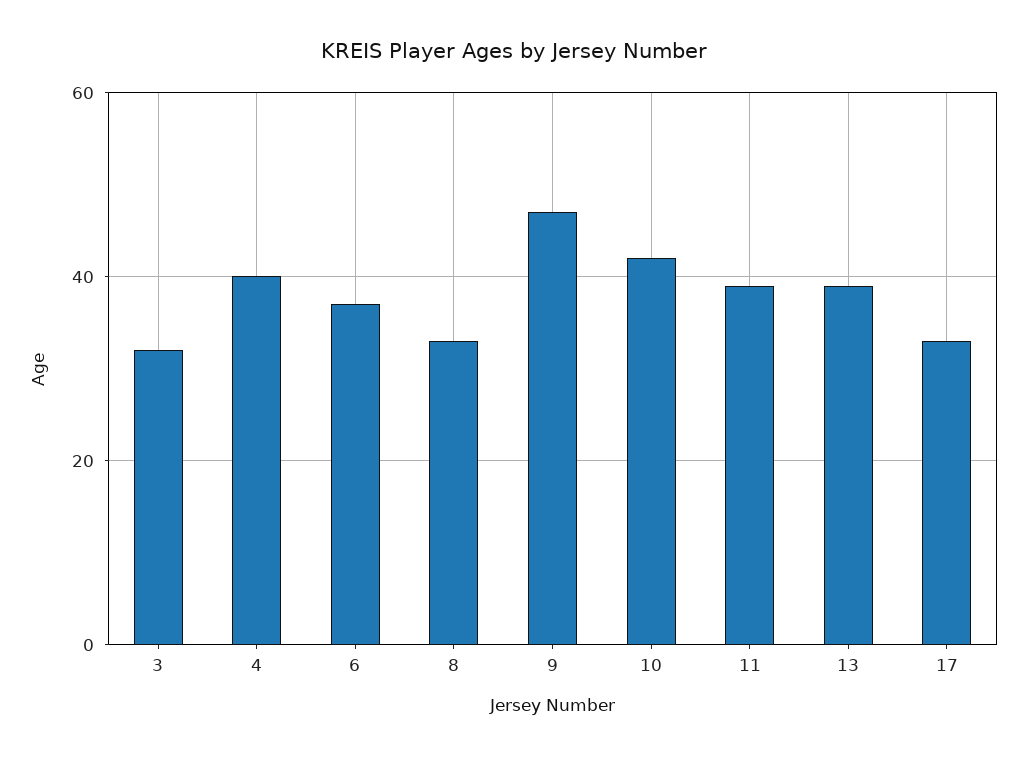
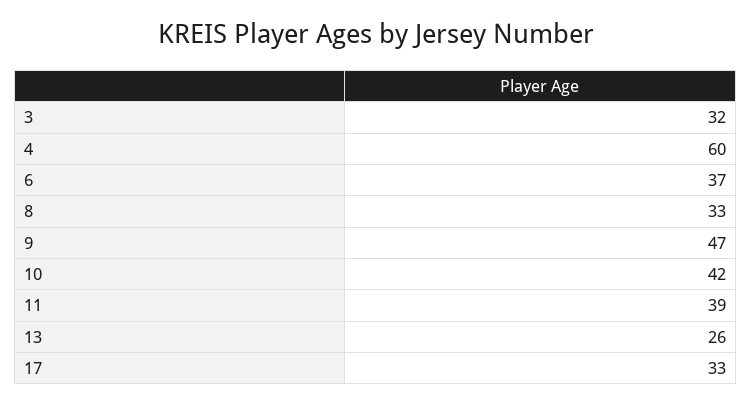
4: 40 -> 60
13: 40 -> 26

